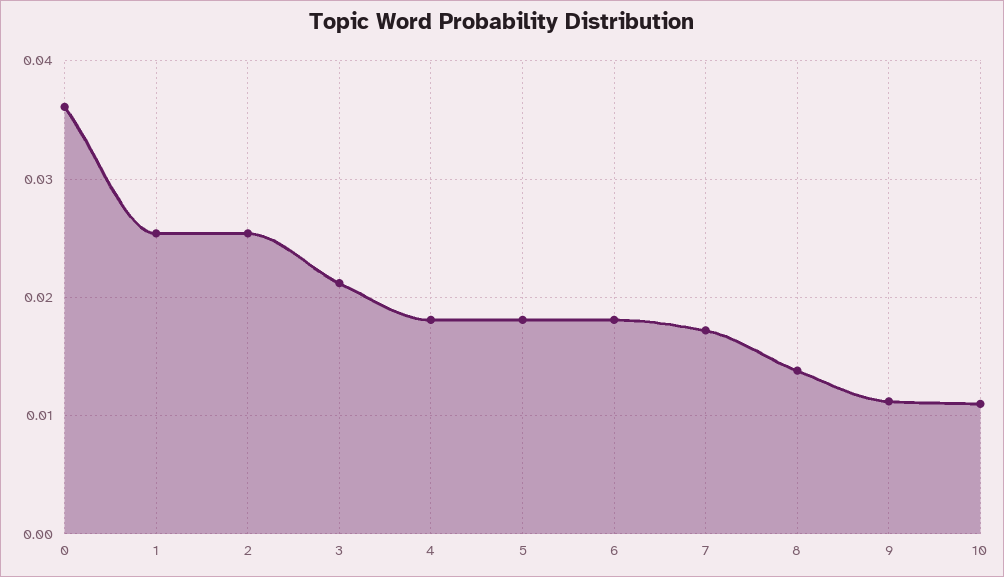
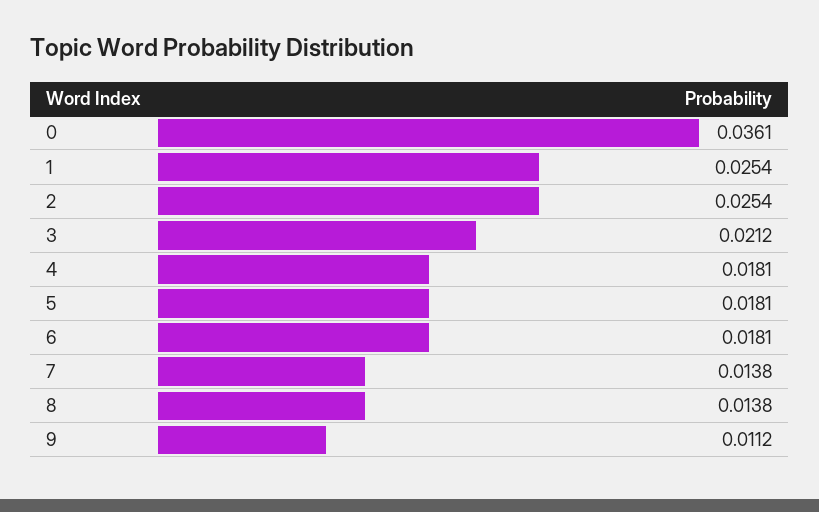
7: 0.017 -> 0.0138
10: 0.011 -> none

